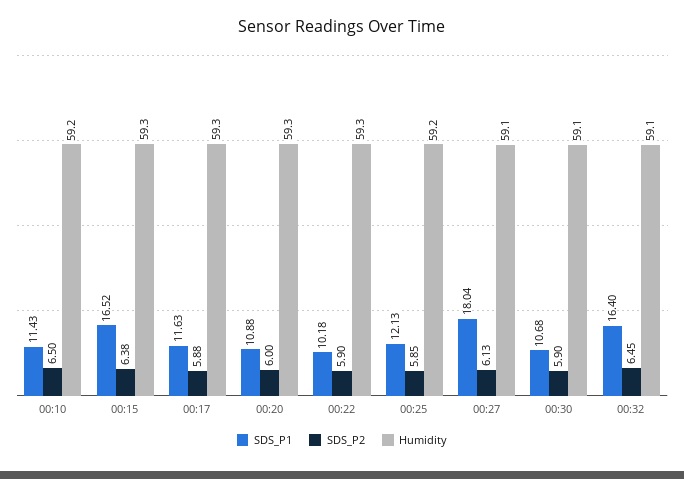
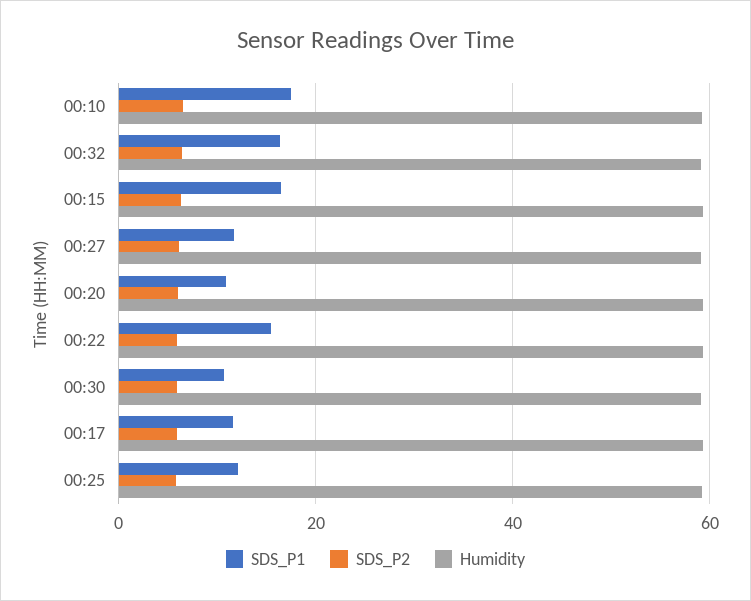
SDS_P1, 00:10: 11.43 -> 18
SDS_P1, 00:22: 10.18 -> 16
SDS_P1, 00:27: 18.04 -> 12

